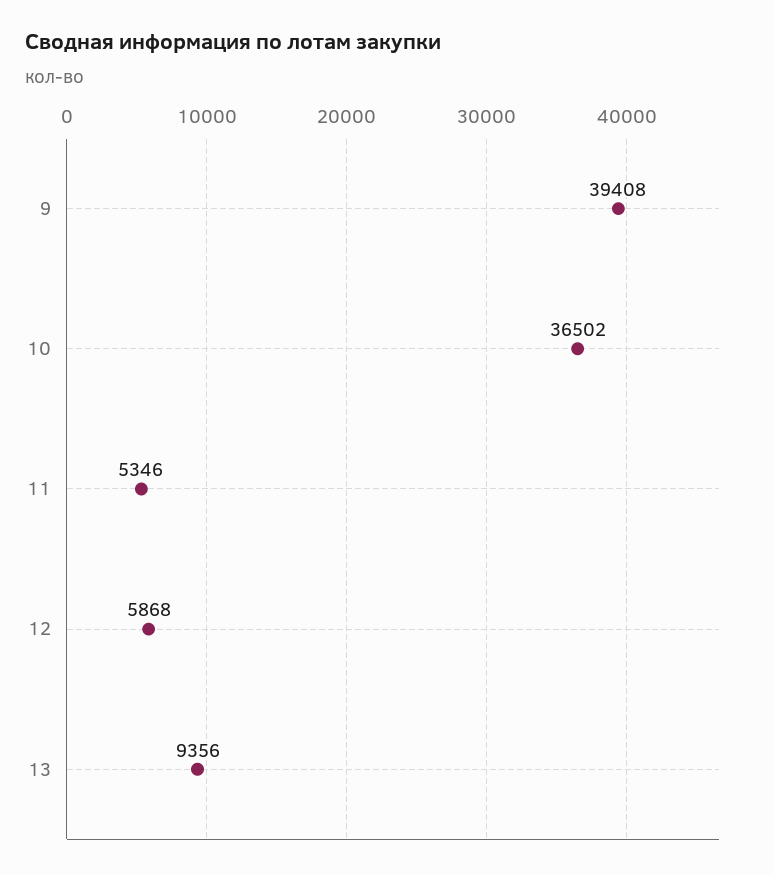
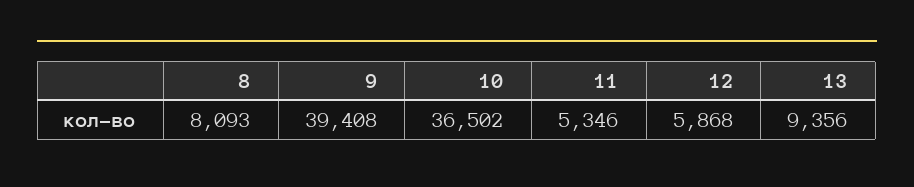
8: none -> 8093

